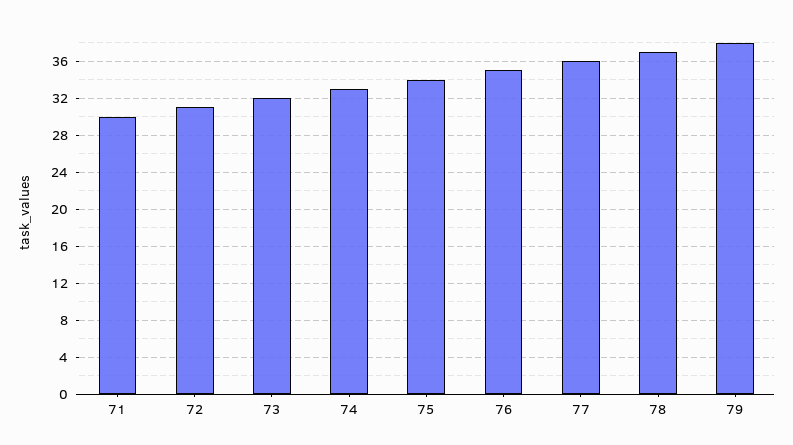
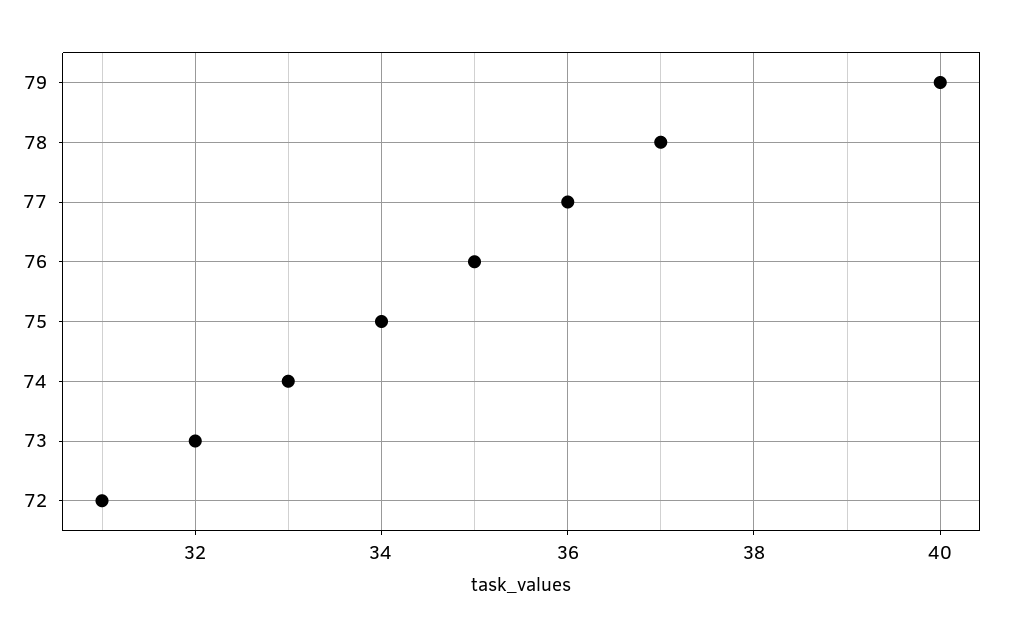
71: 30 -> none
79: 38 -> 40

